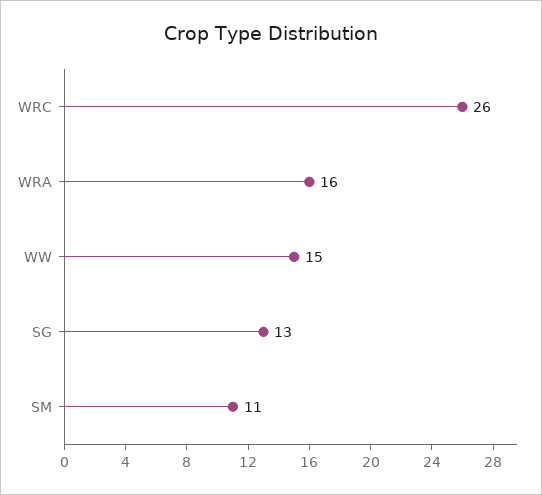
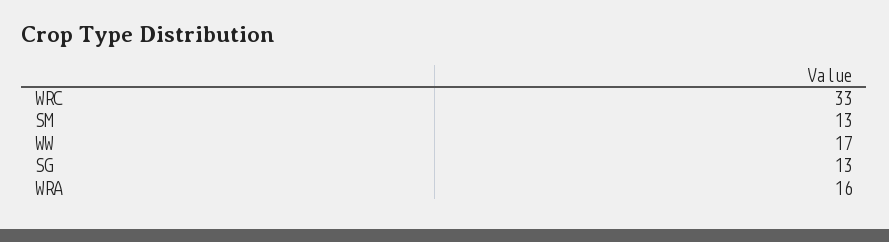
WRC: 26 -> 33
WW: 15 -> 17
SM: 11 -> 13

